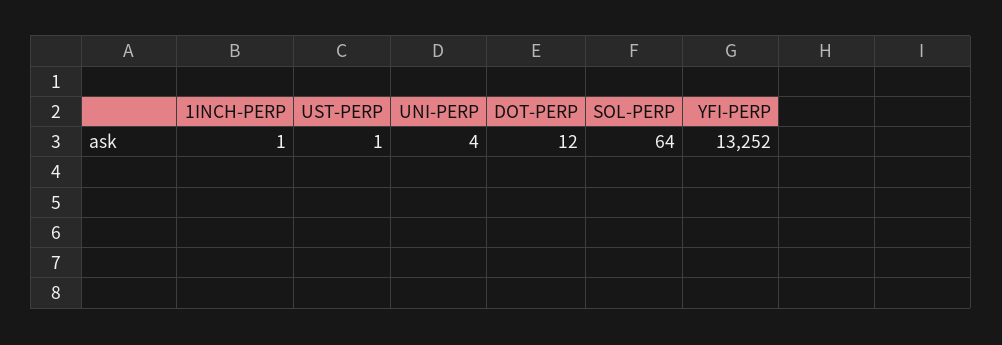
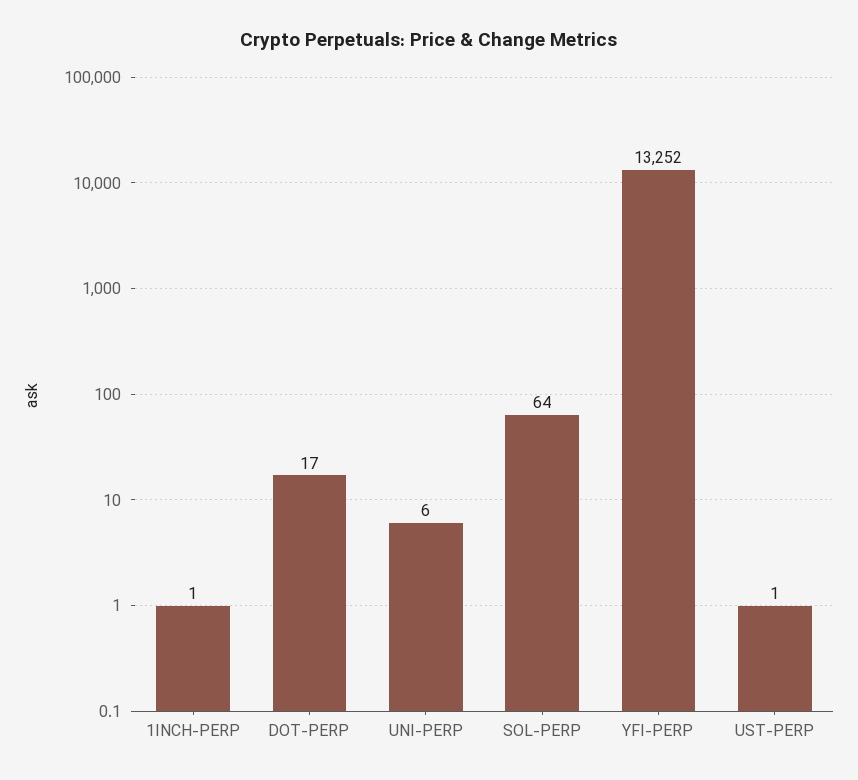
UNI-PERP: 4 -> 6
DOT-PERP: 12 -> 17

